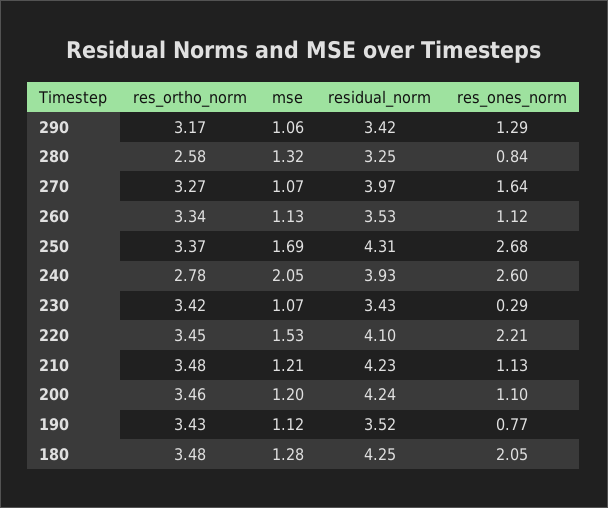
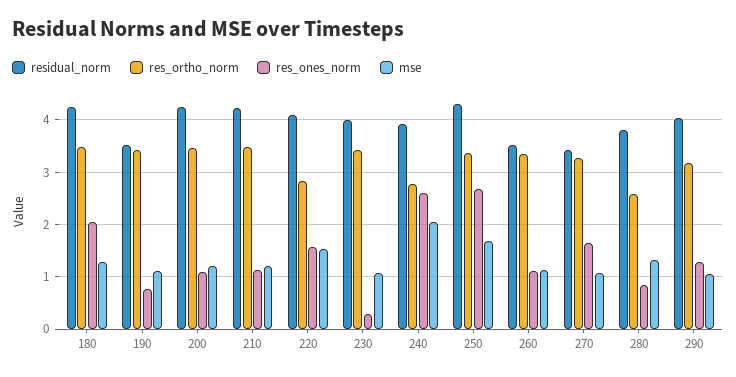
residual_norm, 290: 3.42 -> 4
residual_norm, 280: 3.25 -> 3.8
residual_norm, 270: 3.97 -> 3.4
residual_norm, 230: 3.43 -> 4
res_ortho_norm, 220: 3.45 -> 2.8
res_ones_norm, 220: 2.21 -> 1.6

